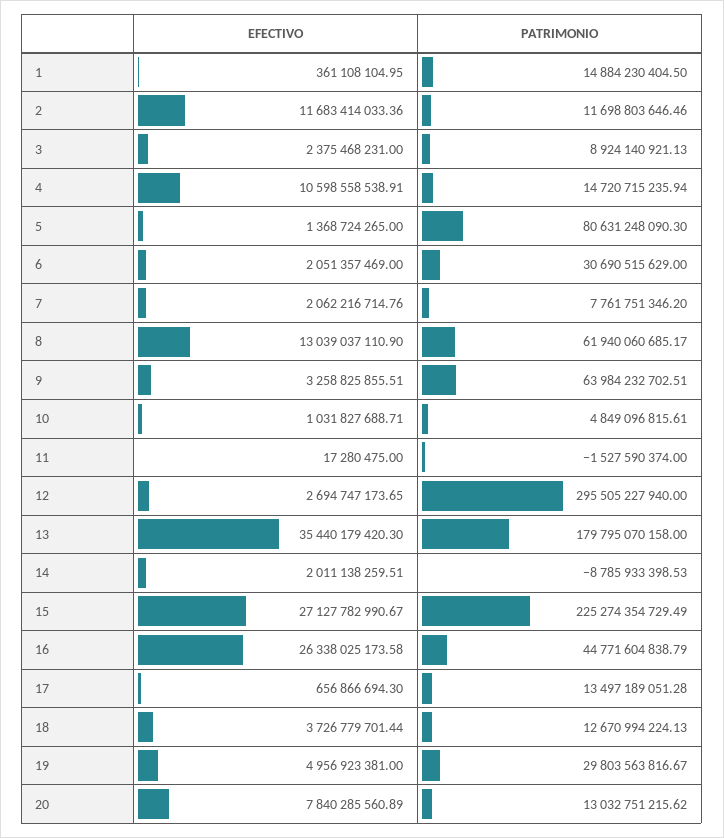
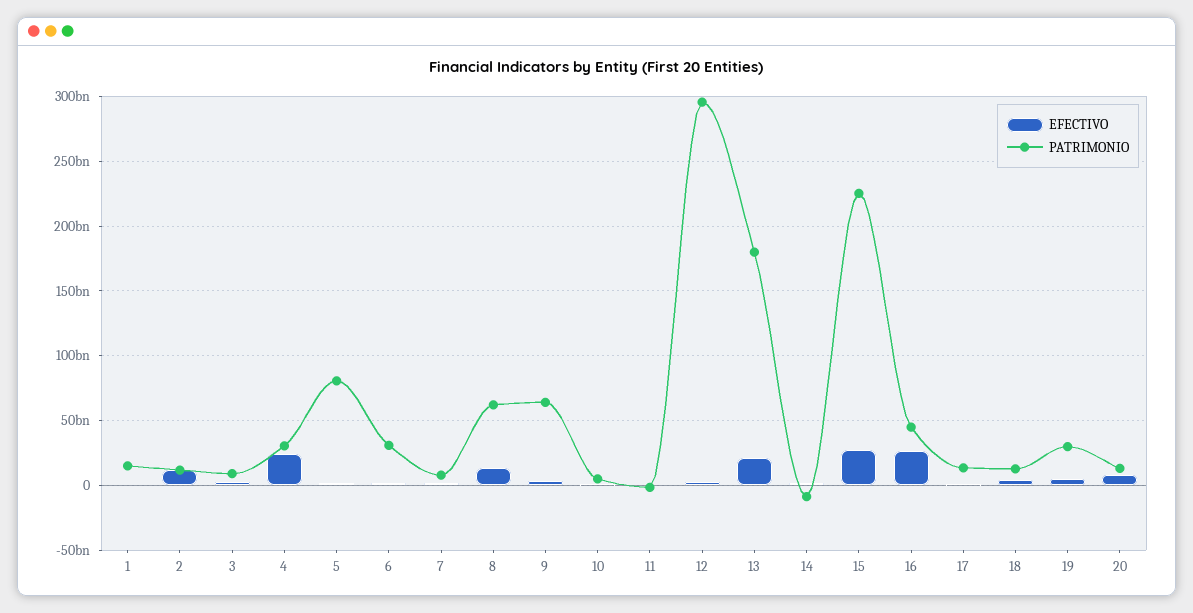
EFECTIVO, 4: 10598558538.91 -> 25000000000
PATRIMONIO, 4: 14720715235.94 -> 30000000000
EFECTIVO, 13: 35440179420.3 -> 20000000000

